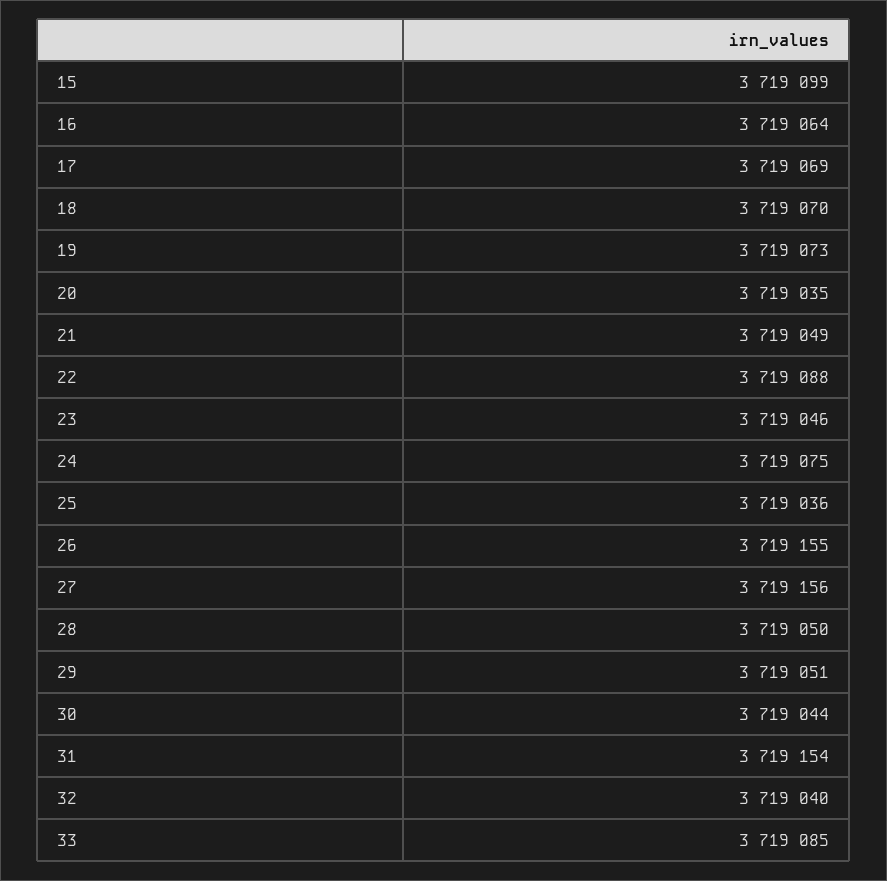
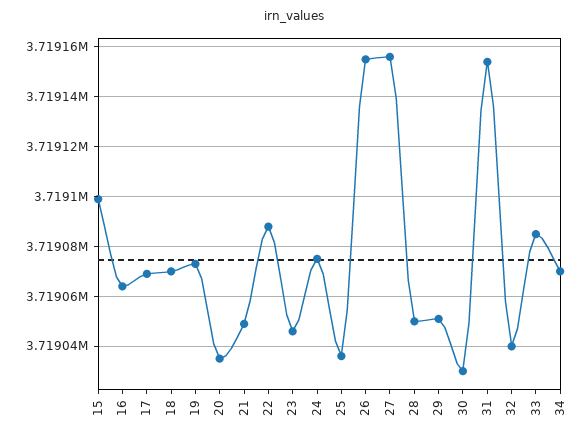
30: 3719044 -> 3719030
34: none -> 3719070

